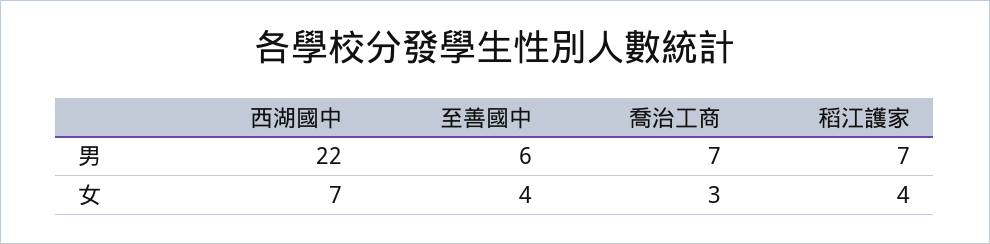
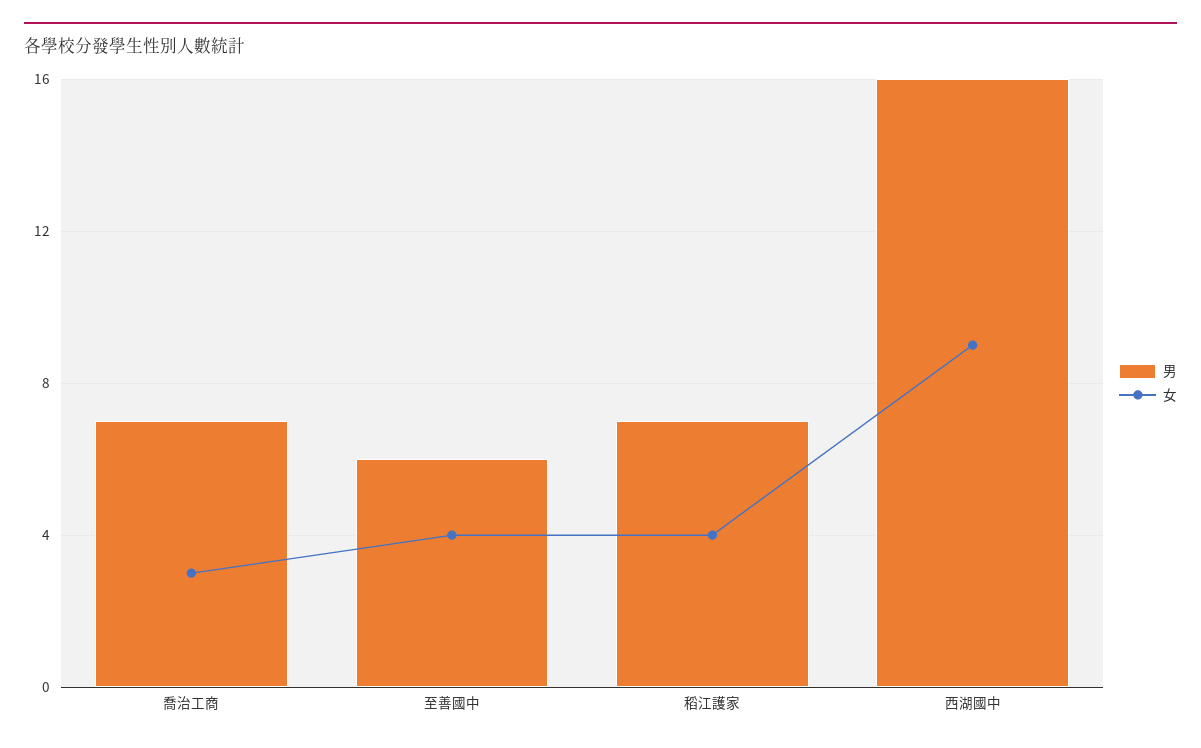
男, 西湖國中: 22 -> 16
女, 西湖國中: 7 -> 9

